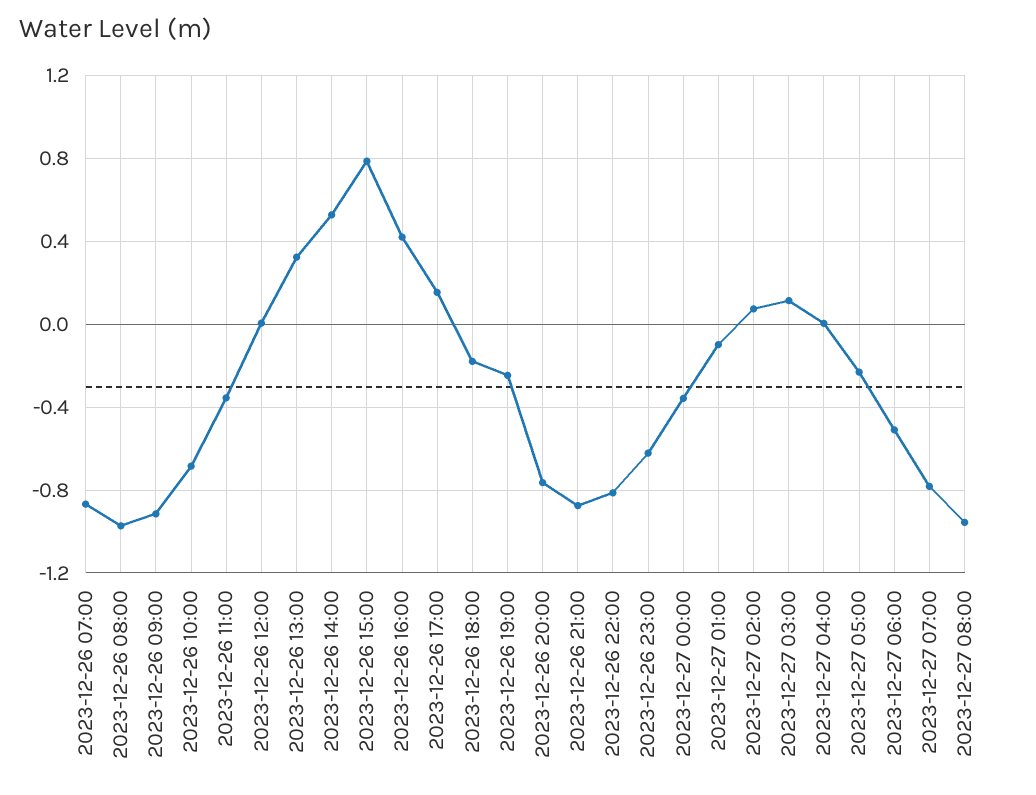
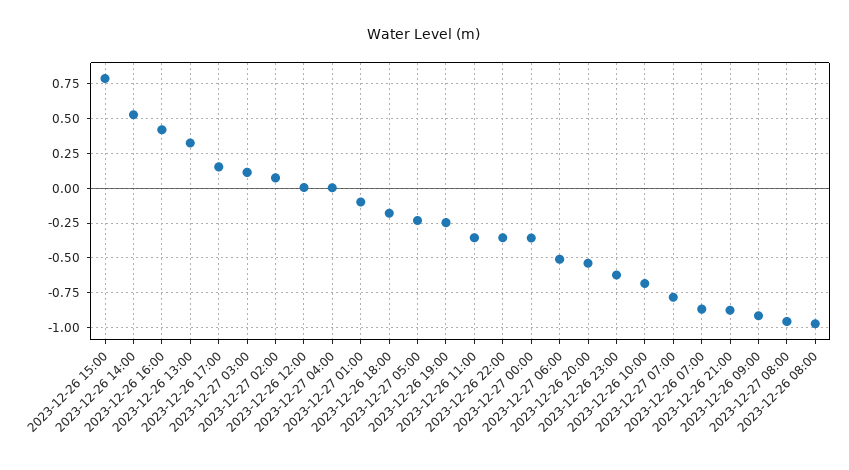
2023-12-26 20:00: -0.75 -> -0.55
2023-12-26 22:00: -0.8 -> -0.35

